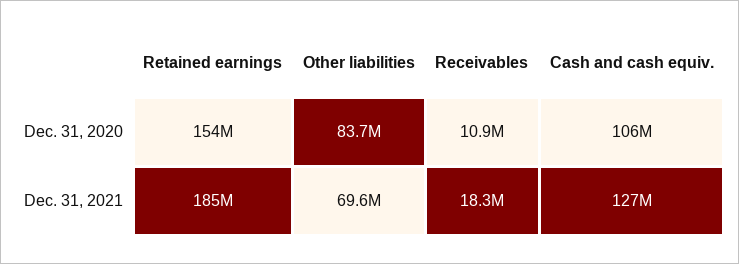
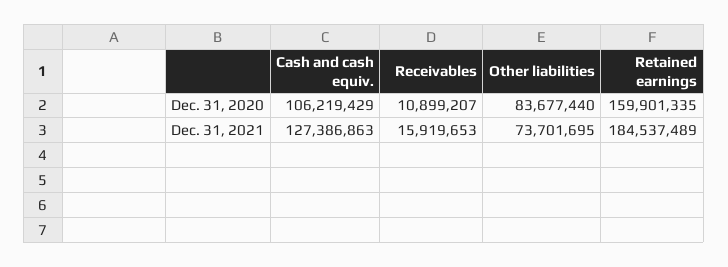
Retained earnings, Dec. 31, 2020: 154000000 -> 159901335
Other liabilities, Dec. 31, 2021: 69600000 -> 73701695
Receivables, Dec. 31, 2021: 18300000 -> 15919653

